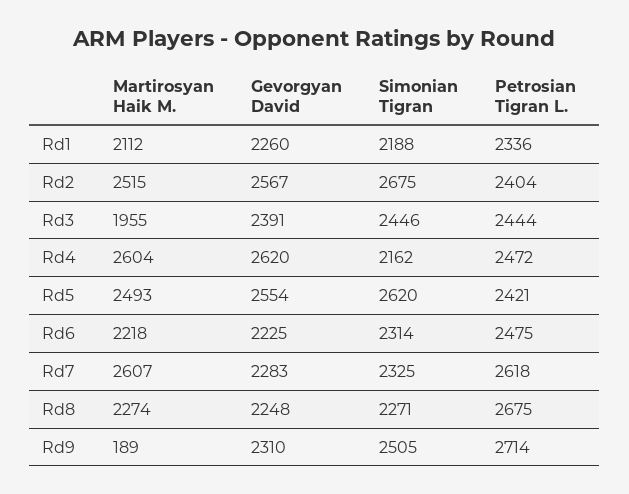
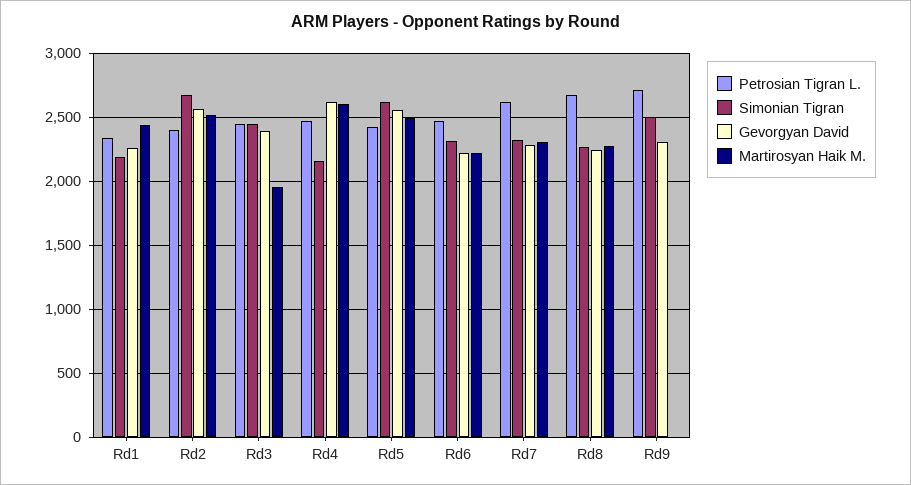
Martirosyan Haik M., Rd1: 2112 -> 2450
Martirosyan Haik M., Rd7: 2607 -> 2300
Martirosyan Haik M., Rd9: 189 -> 0

